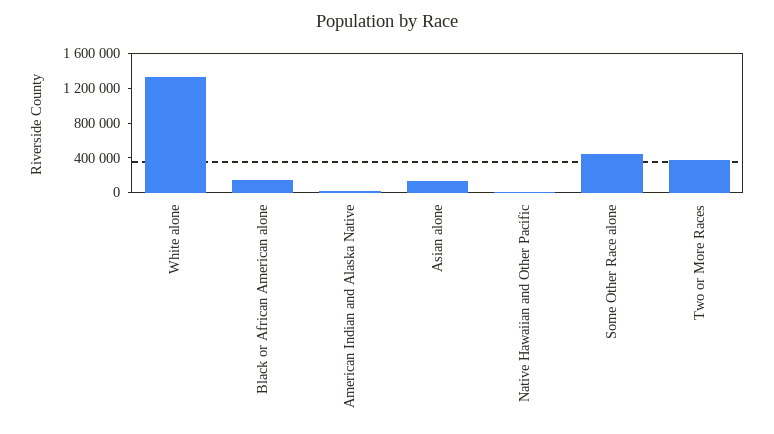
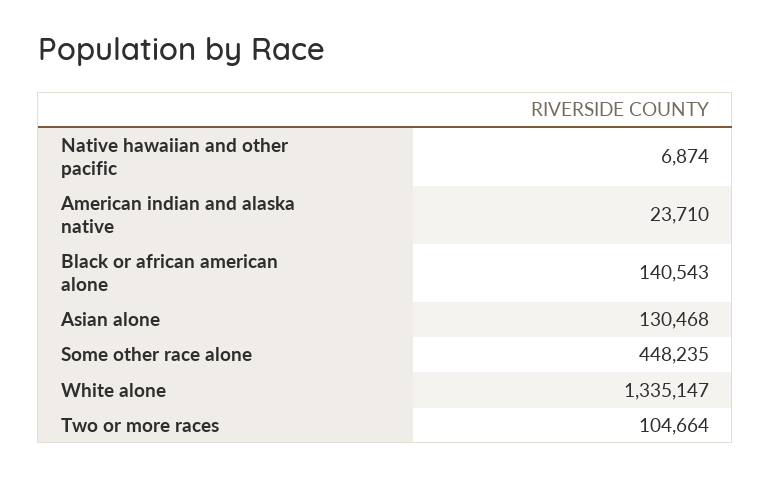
Two or More Races: 400000 -> 104664

